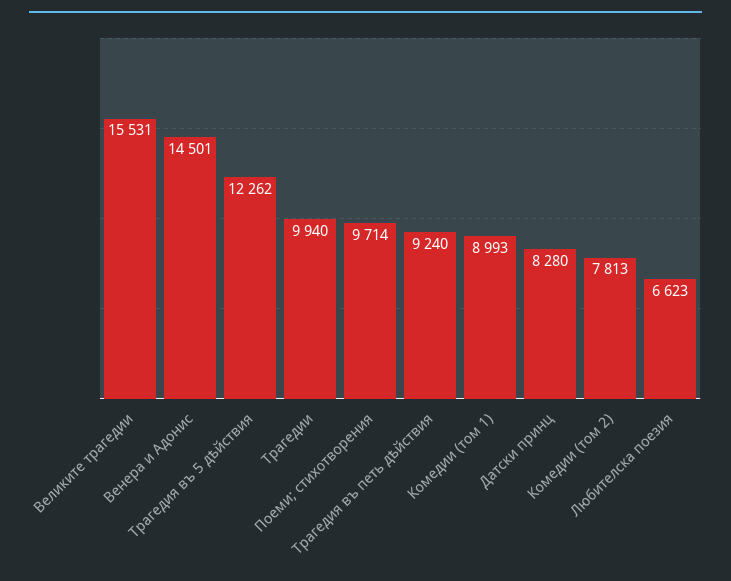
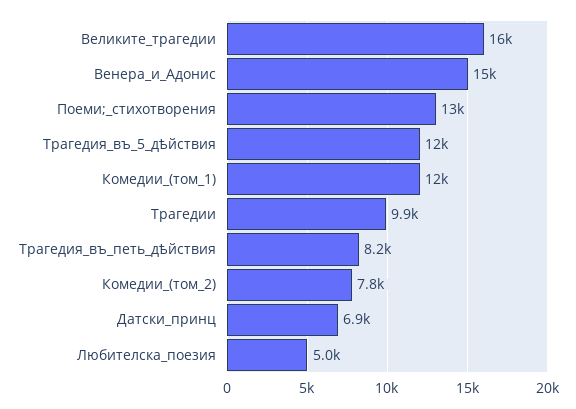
Поеми; стихотворения: 9714 -> 13000
Трагедия въ петь дѣйствия: 9240 -> 8200
Комедии (том 1): 8993 -> 12000
Датски принц: 8280 -> 6900
Любителска поезия: 6623 -> 5000

